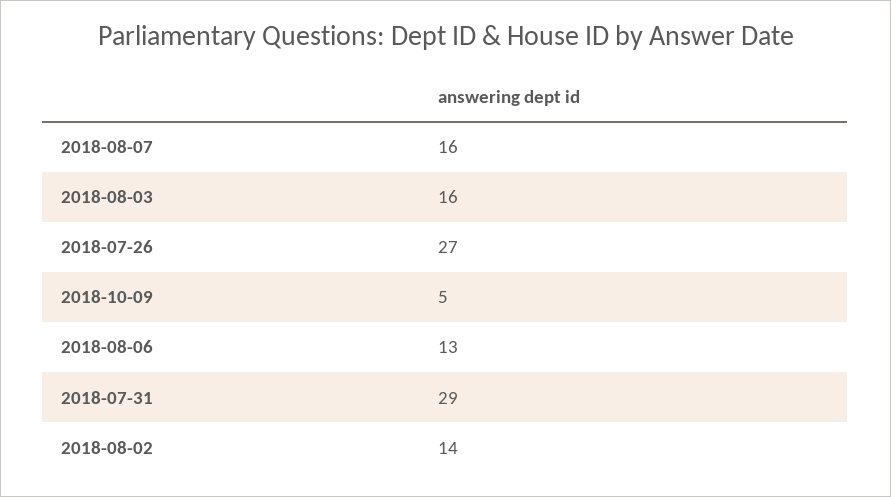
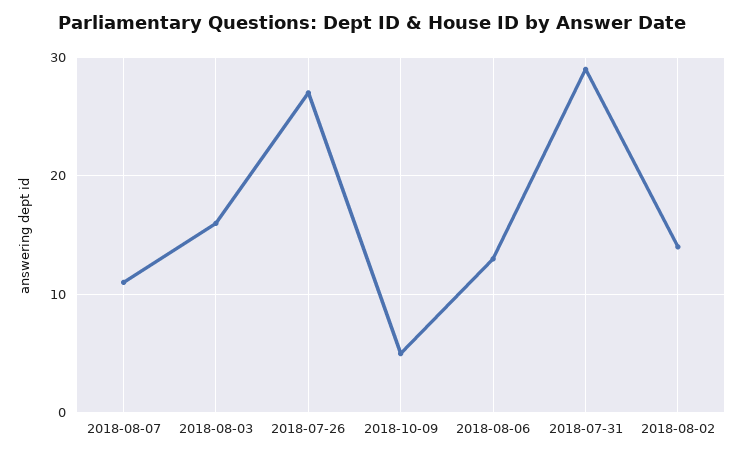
2018-08-07: 16 -> 11

